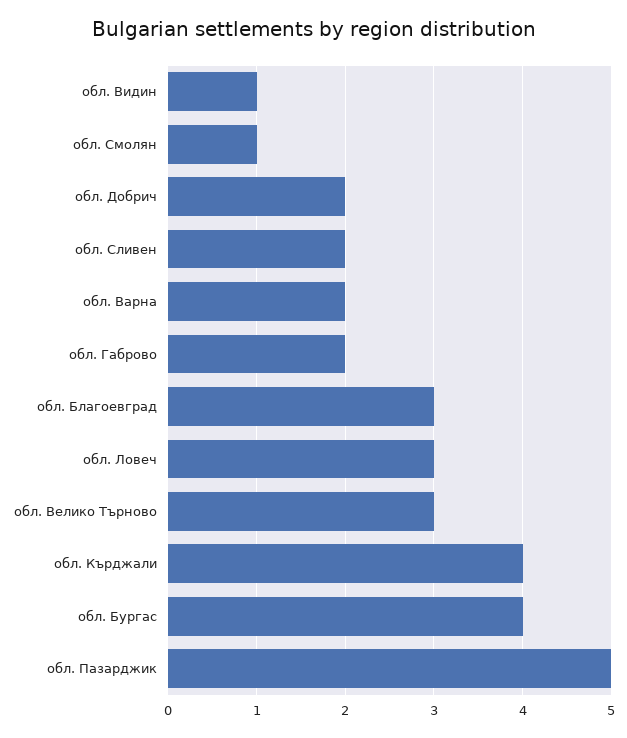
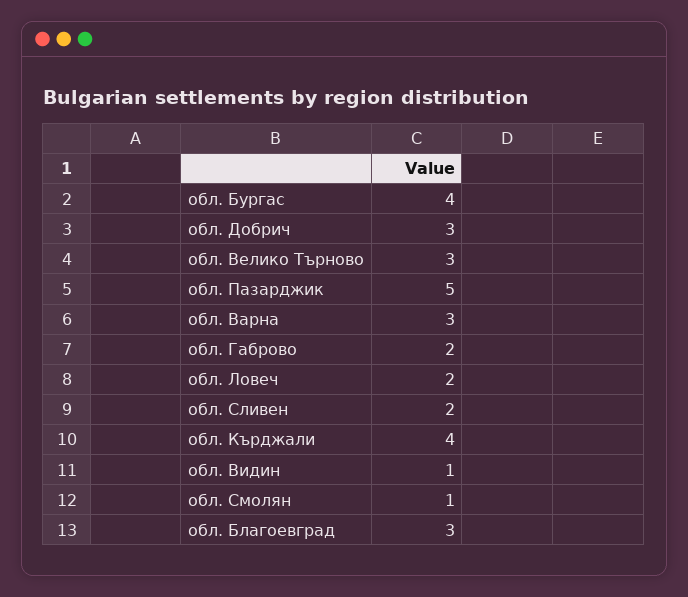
обл. Добрич: 2 -> 3
обл. Варна: 2 -> 3
обл. Ловеч: 3 -> 2

